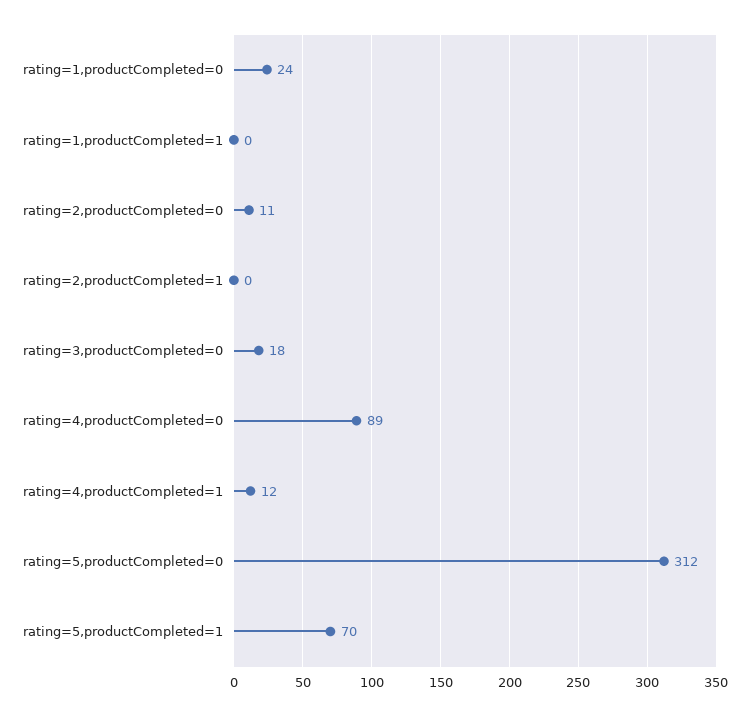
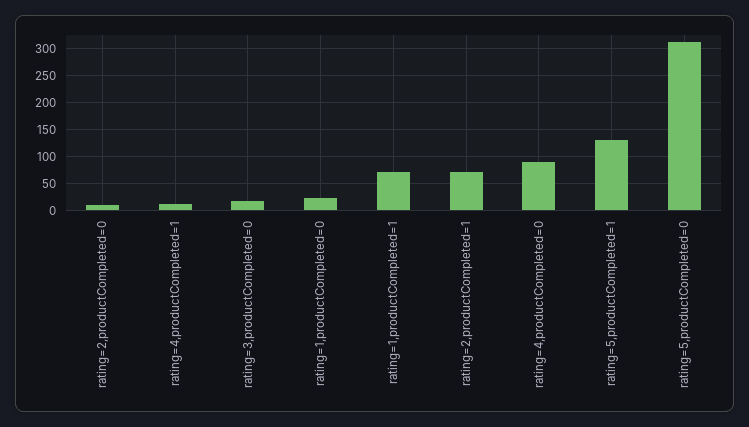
rating=1,productCompleted=1: 0 -> 75
rating=2,productCompleted=1: 0 -> 75
rating=5,productCompleted=1: 70 -> 125

